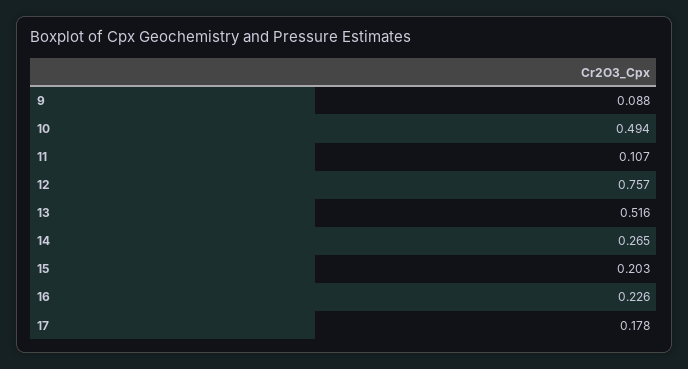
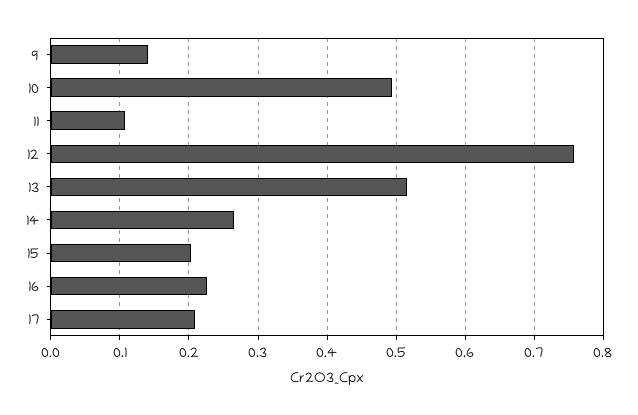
9: 0.088 -> 0.14
17: 0.178 -> 0.21

